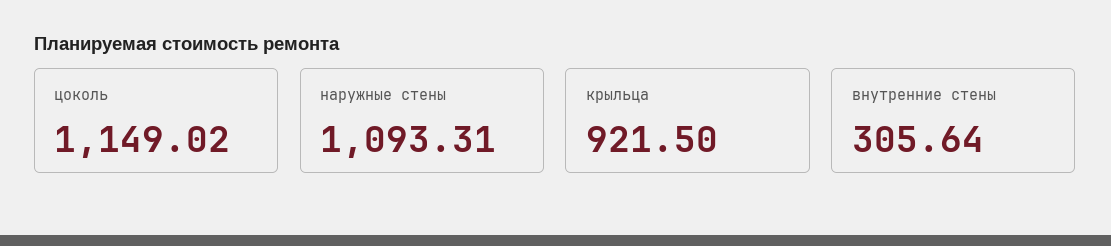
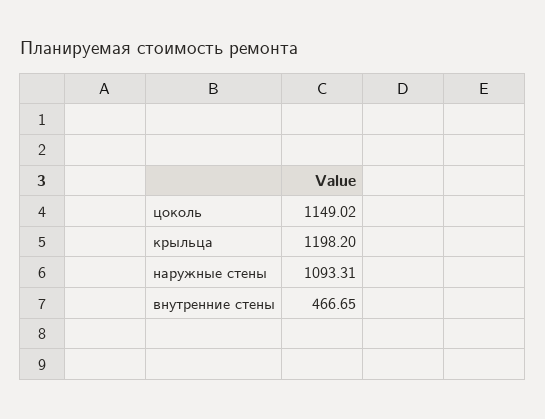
крыльца: 921.5 -> 1198.2
внутренние стены: 305.64 -> 466.65

